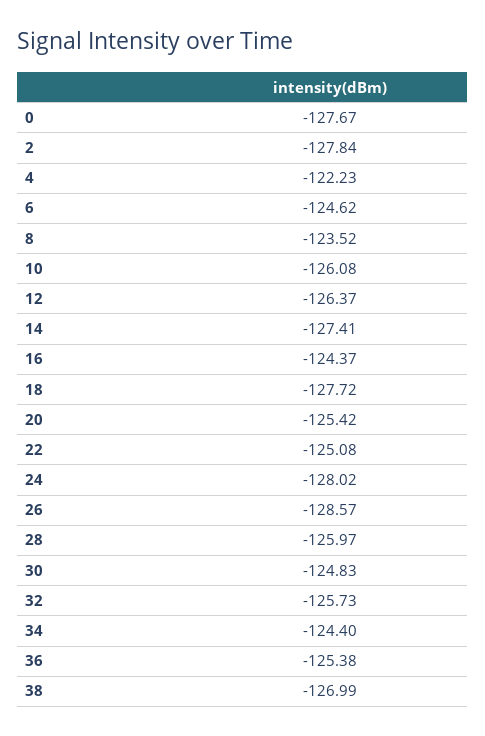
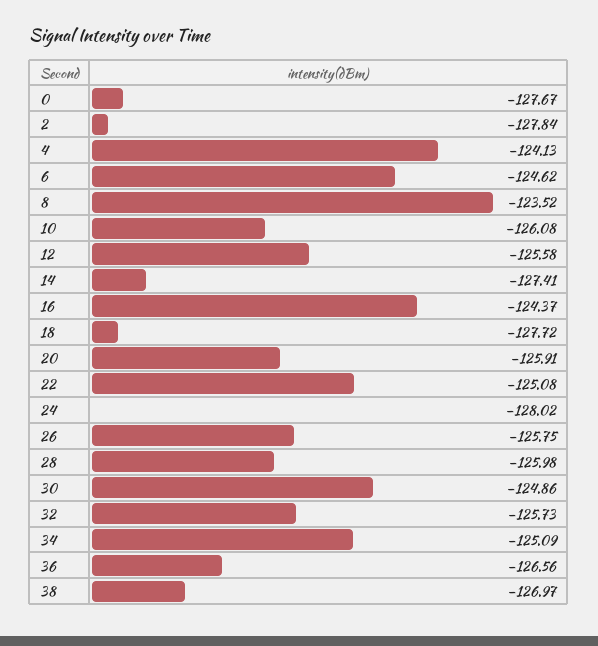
4: -122.23 -> -124.13
12: -126.37 -> -125.58
20: -125.42 -> -125.91
26: -128.57 -> -125.75
28: -125.97 -> -125.98
30: -124.83 -> -124.86
34: -124.4 -> -125.09
36: -125.38 -> -126.56
38: -126.99 -> -126.97

